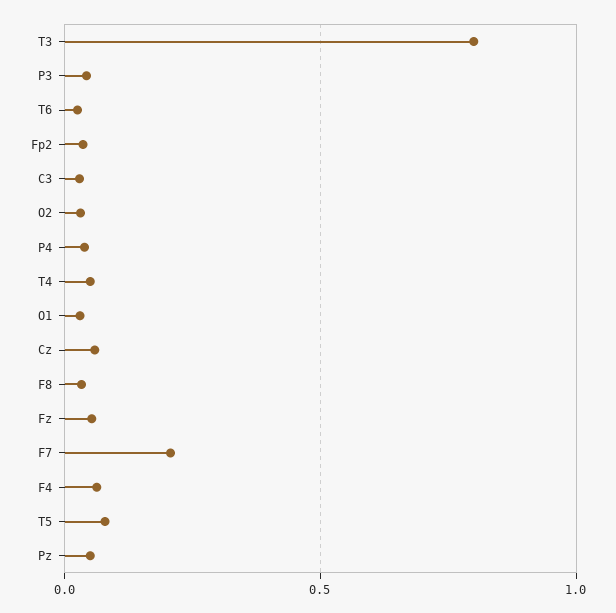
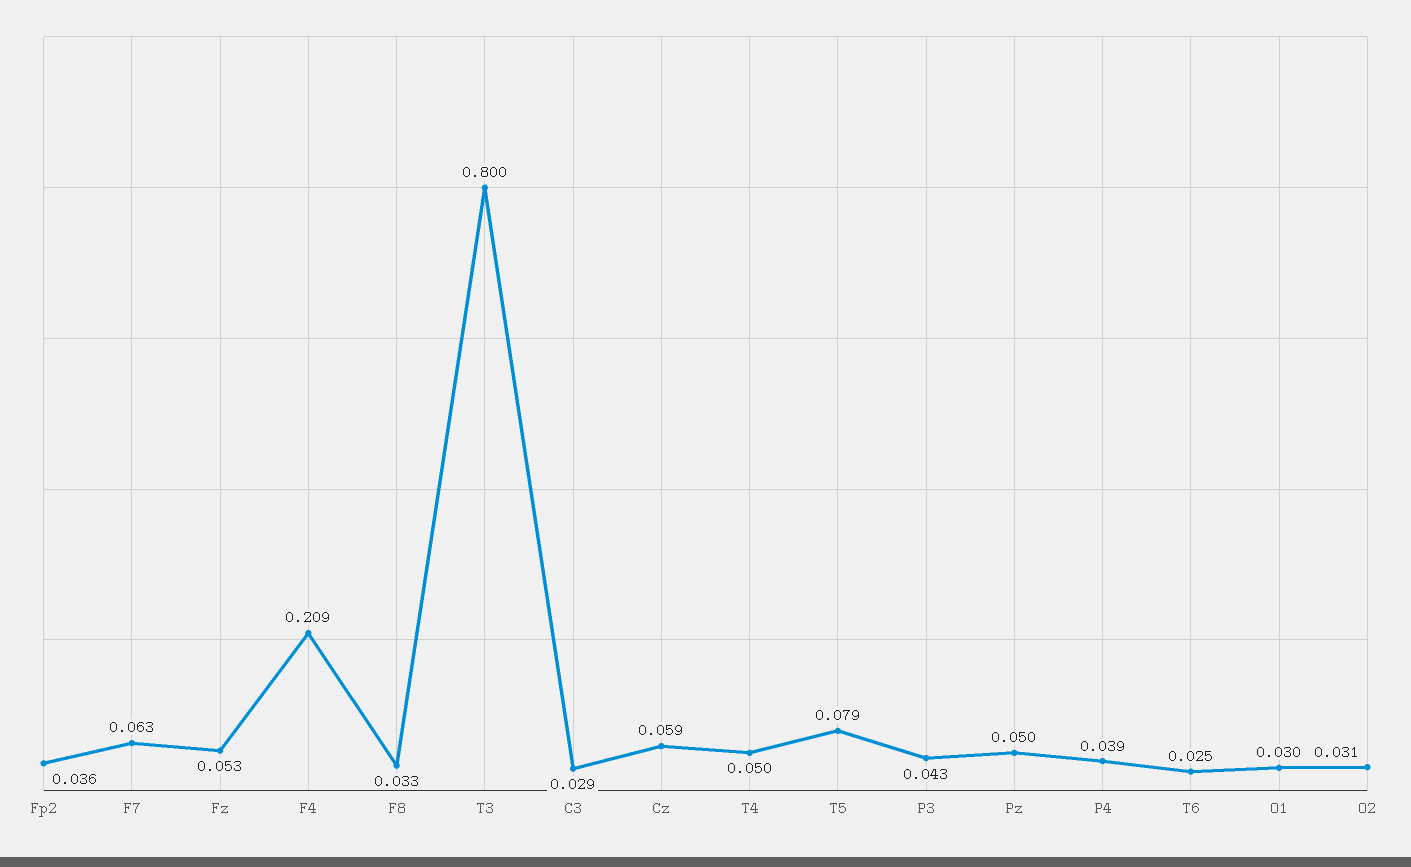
F7: 0.2 -> 0.063
F4: 0.05 -> 0.209

